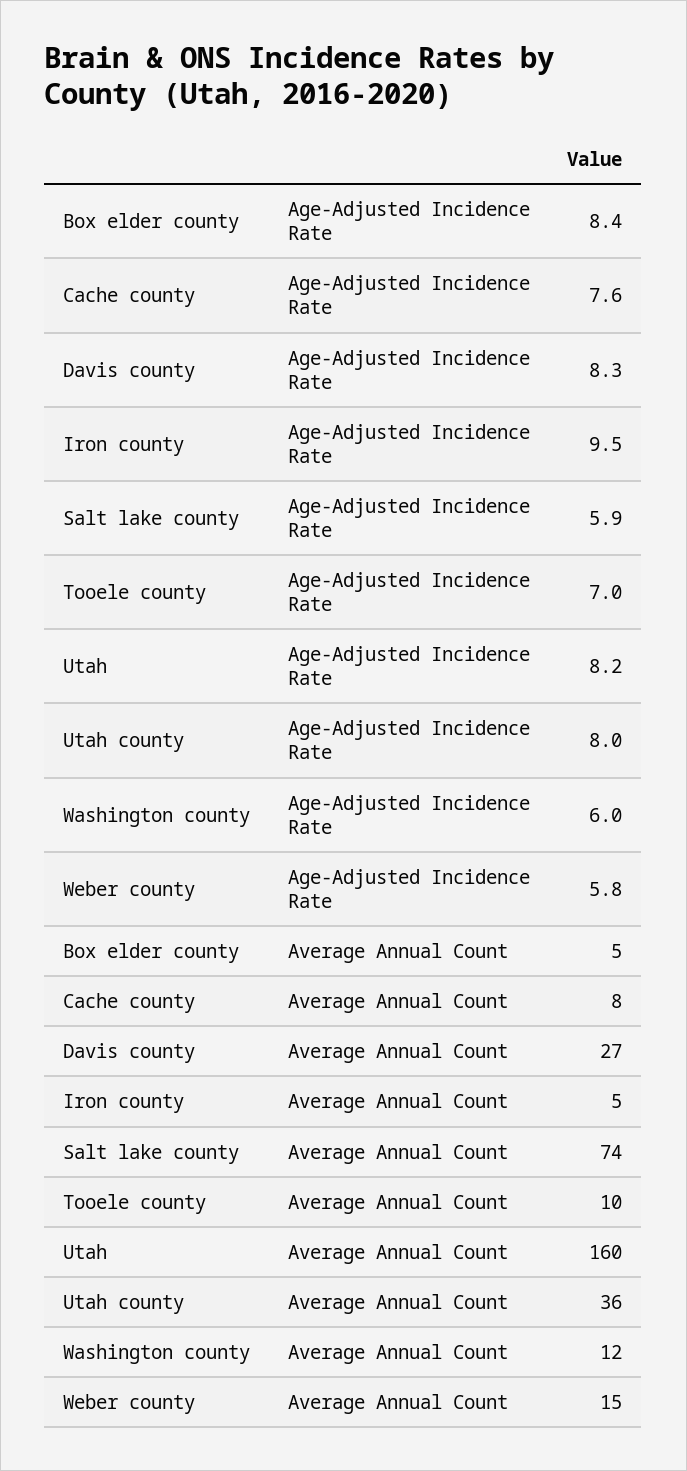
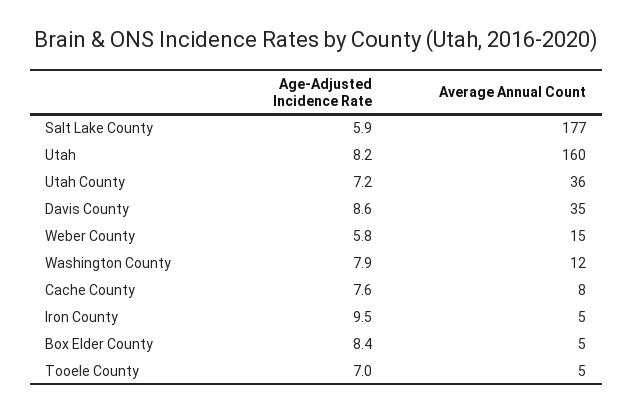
Davis county, Age-Adjusted Incidence Rate: 8.3 -> 8.6
Utah county, Age-Adjusted Incidence Rate: 8 -> 7.2
Washington county, Age-Adjusted Incidence Rate: 6 -> 7.9
Davis county, Average Annual Count: 27 -> 35
Salt lake county, Average Annual Count: 74 -> 177
Tooele county, Average Annual Count: 10 -> 5

